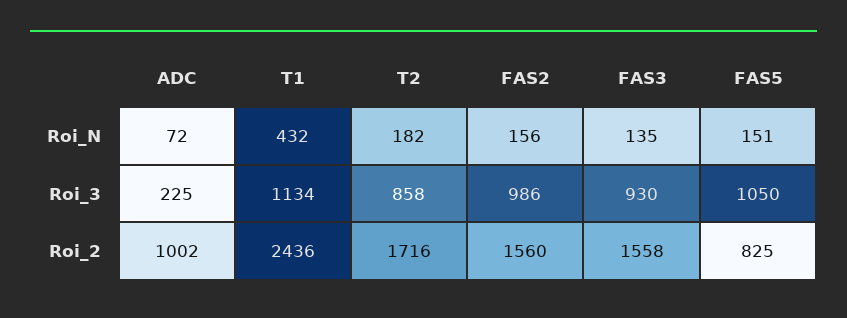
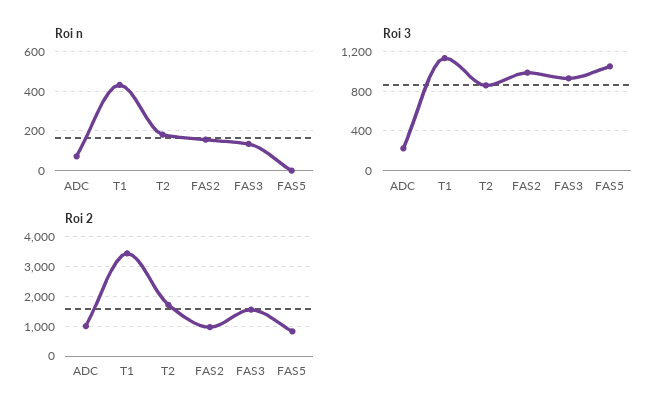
Roi_N, FAS5: 151 -> 0
Roi_2, T1: 2436 -> 3500
Roi_2, FAS2: 1560 -> 1000

